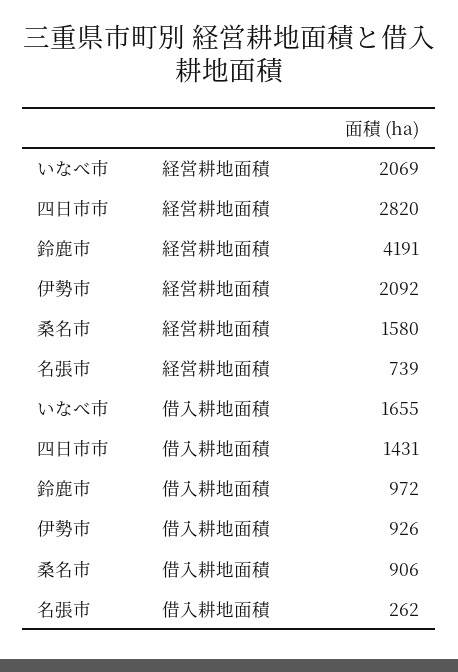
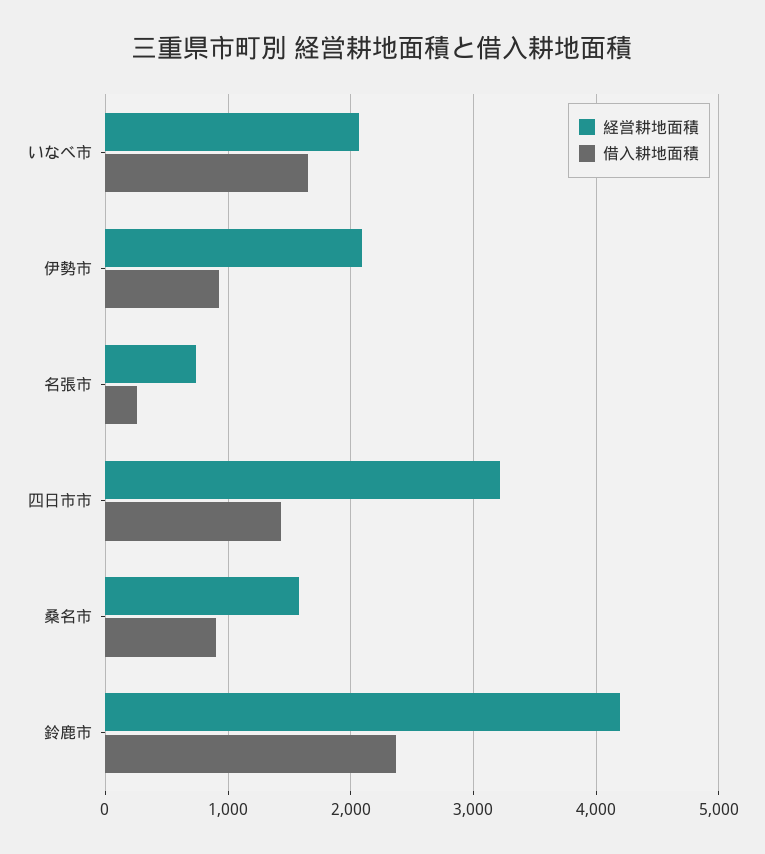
経営耕地面積, 四日市市: 2820 -> 3200
借入耕地面積, 鈴鹿市: 972 -> 2400

